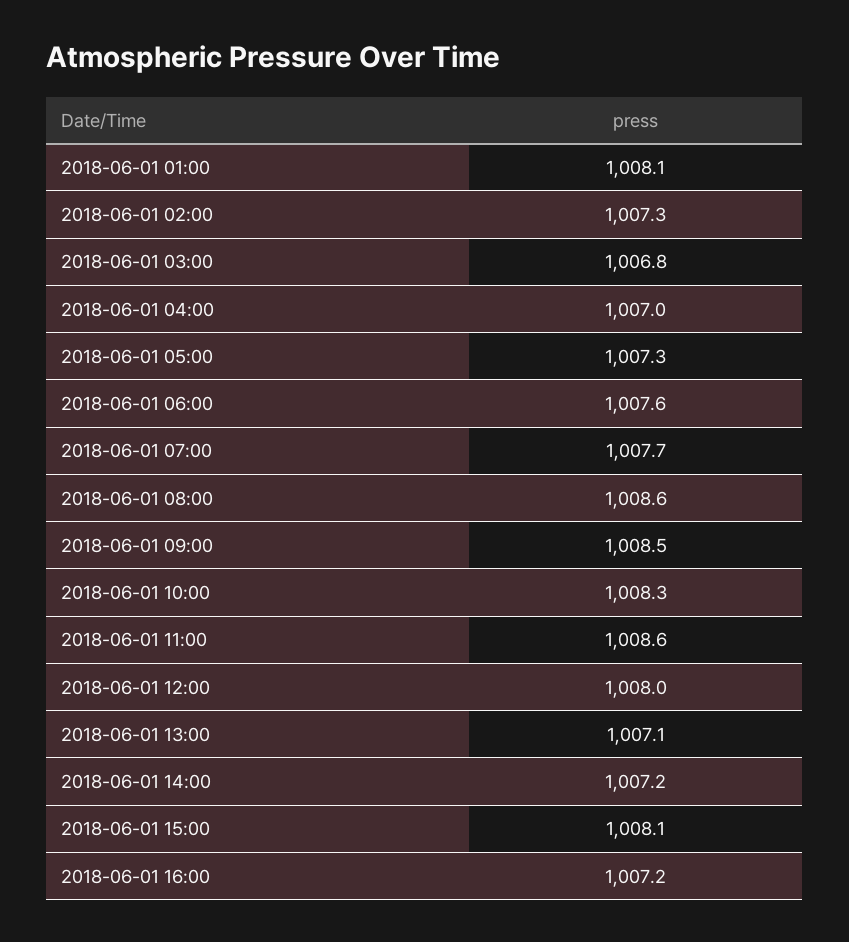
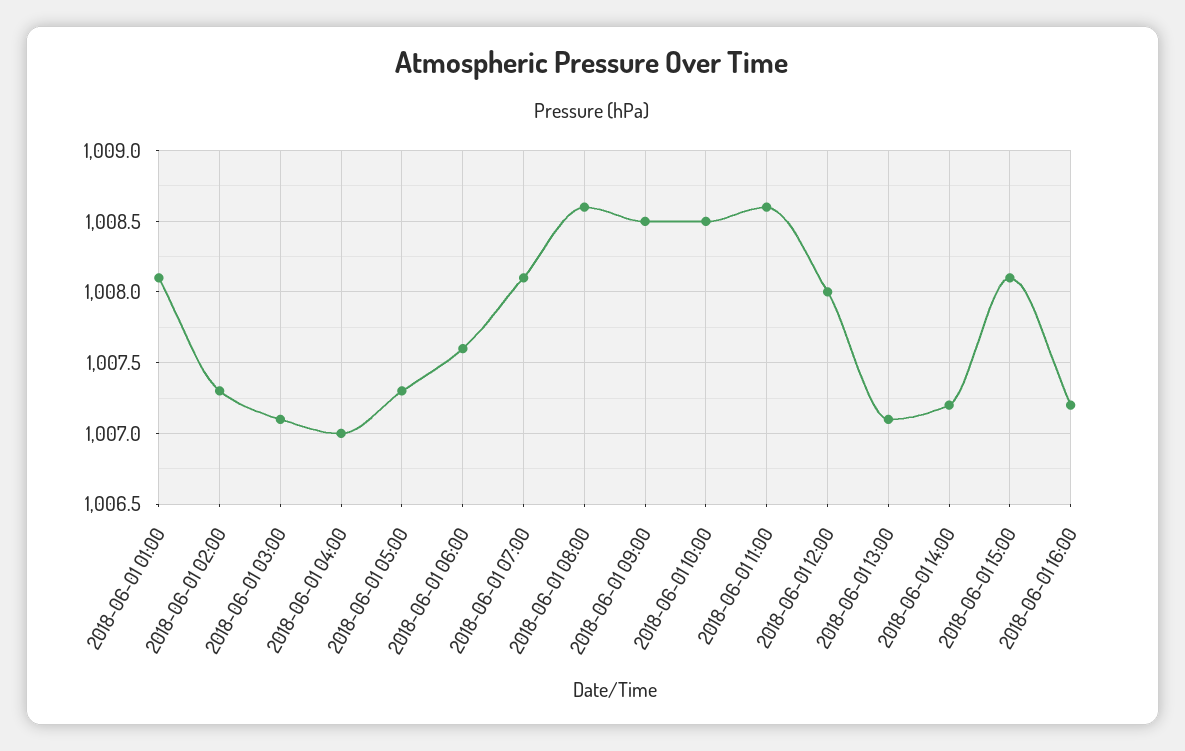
2018-06-01 03:00: 1006.8 -> 1007.1
2018-06-01 07:00: 1007.7 -> 1008.1
2018-06-01 10:00: 1008.3 -> 1008.5

